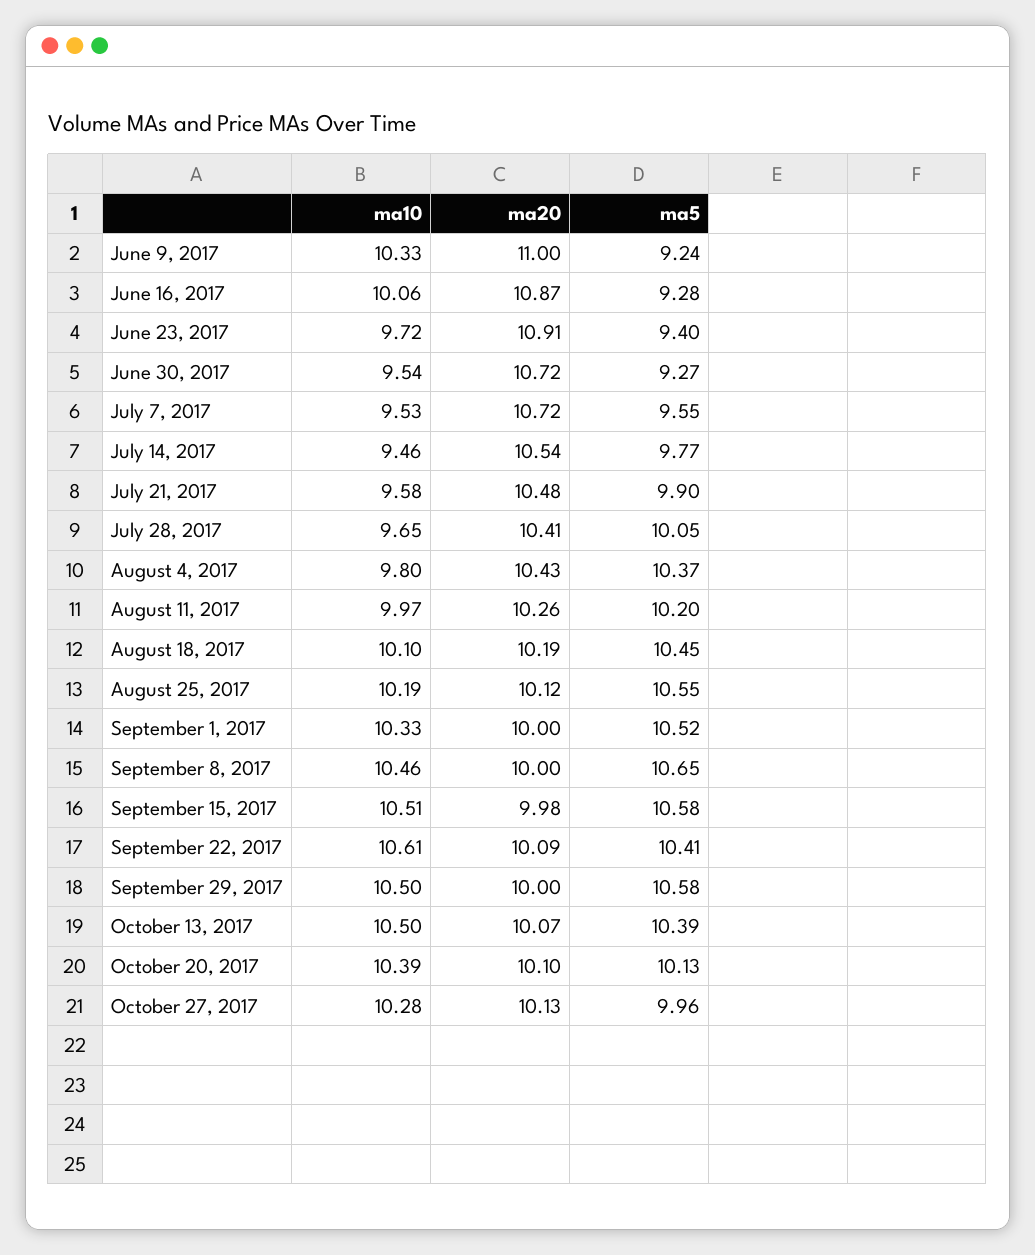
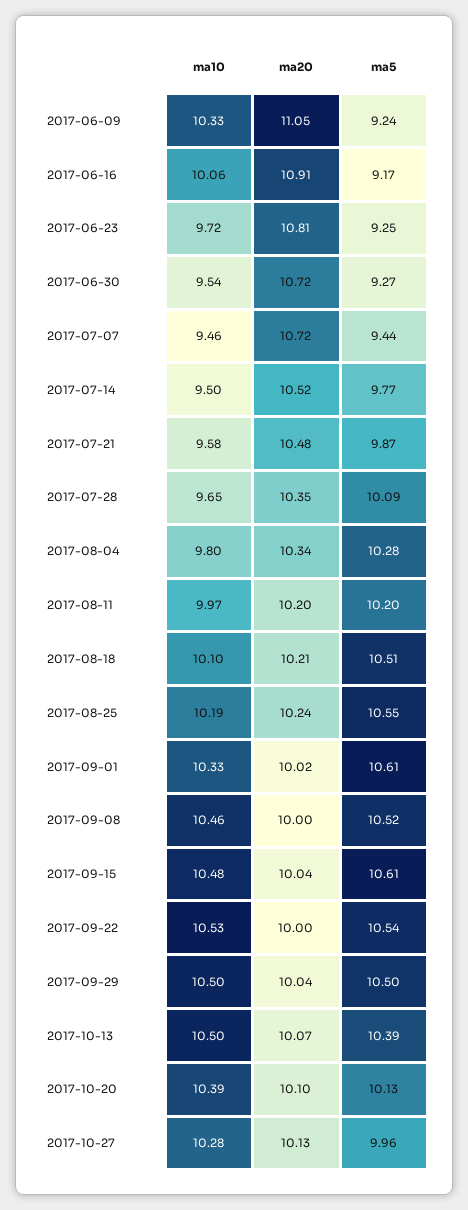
ma20, June 9, 2017: 11 -> 11.05
ma20, June 16, 2017: 10.87 -> 10.91
ma5, June 16, 2017: 9.28 -> 9.17
ma20, June 23, 2017: 10.91 -> 10.81
ma5, June 23, 2017: 9.4 -> 9.25
ma10, July 7, 2017: 9.53 -> 9.46
ma5, July 7, 2017: 9.55 -> 9.44
ma10, July 14, 2017: 9.46 -> 9.5
ma20, July 14, 2017: 10.54 -> 10.52
ma5, July 21, 2017: 9.9 -> 9.87
ma20, July 28, 2017: 10.41 -> 10.35
ma5, July 28, 2017: 10.05 -> 10.09
ma20, August 4, 2017: 10.43 -> 10.34
ma5, August 4, 2017: 10.37 -> 10.28
ma20, August 11, 2017: 10.26 -> 10.2
ma20, August 18, 2017: 10.19 -> 10.21
ma5, August 18, 2017: 10.45 -> 10.51
ma20, August 25, 2017: 10.12 -> 10.24
ma20, September 1, 2017: 10 -> 10.02
ma5, September 1, 2017: 10.52 -> 10.61
ma5, September 8, 2017: 10.65 -> 10.52
ma10, September 15, 2017: 10.51 -> 10.48
ma20, September 15, 2017: 9.98 -> 10.04
ma5, September 15, 2017: 10.58 -> 10.61
ma10, September 22, 2017: 10.61 -> 10.53
ma20, September 22, 2017: 10.09 -> 10
ma5, September 22, 2017: 10.41 -> 10.54
ma20, September 29, 2017: 10 -> 10.04
ma5, September 29, 2017: 10.58 -> 10.5

